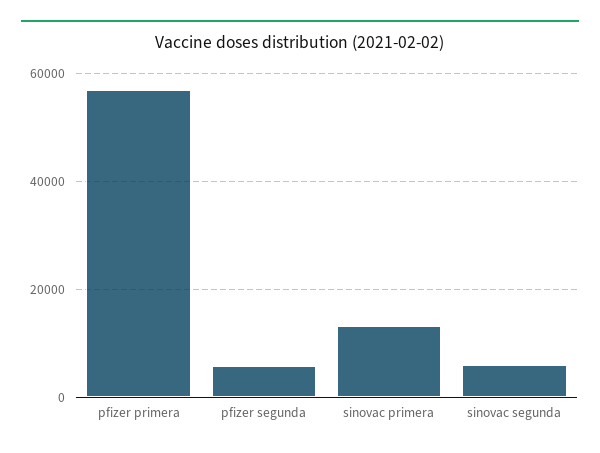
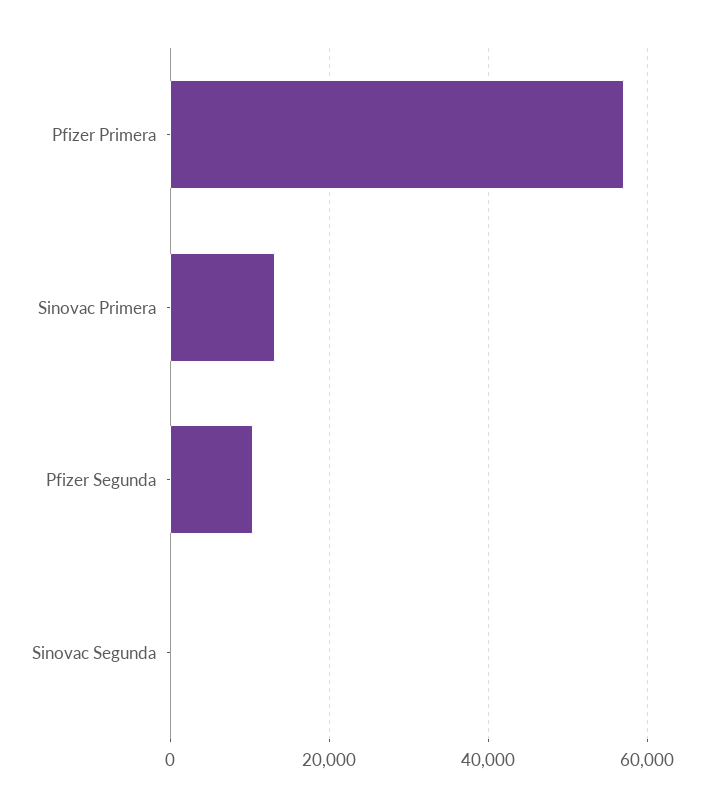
pfizer segunda: 6000 -> 10000
sinovac segunda: 6000 -> 0

